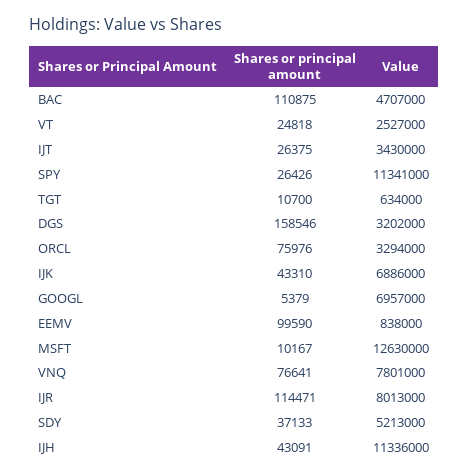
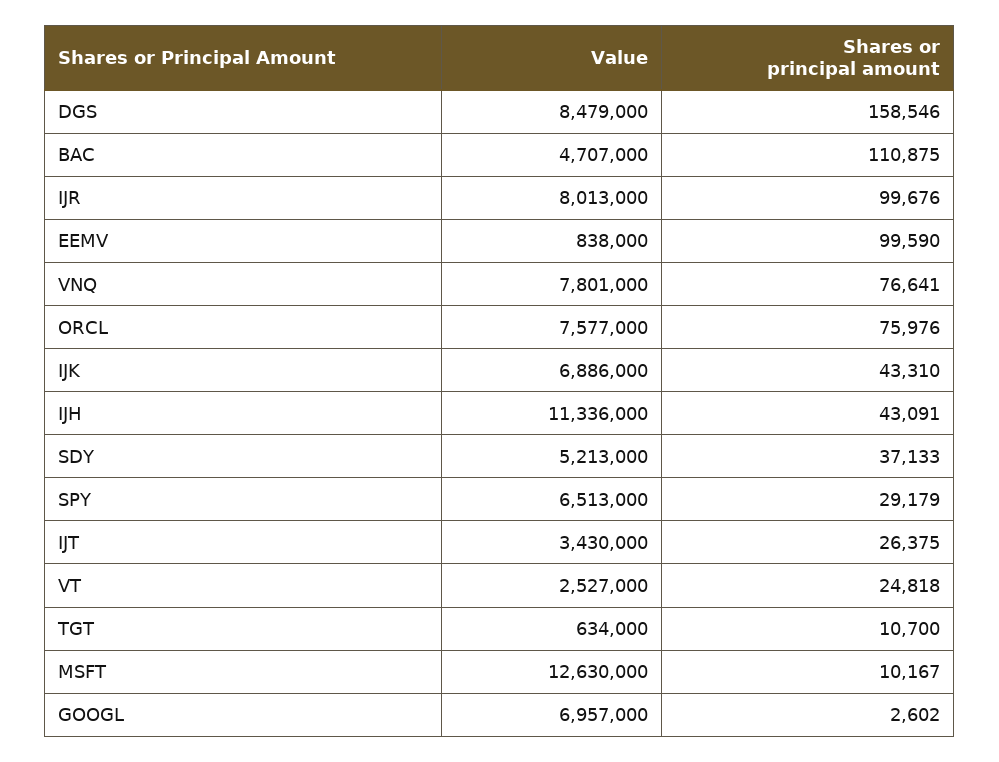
Shares or principal amount, SPY: 26426 -> 29179
Value, SPY: 11341000 -> 6513000
Value, DGS: 3202000 -> 8479000
Value, ORCL: 3294000 -> 7577000
Shares or principal amount, GOOGL: 5379 -> 2602
Shares or principal amount, IJR: 114471 -> 99676

